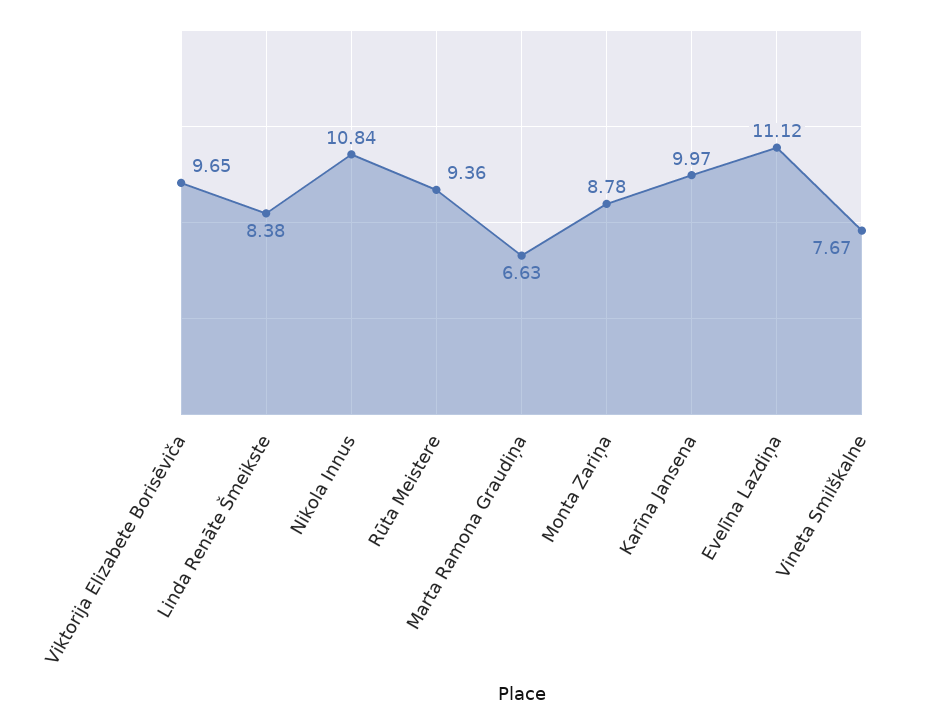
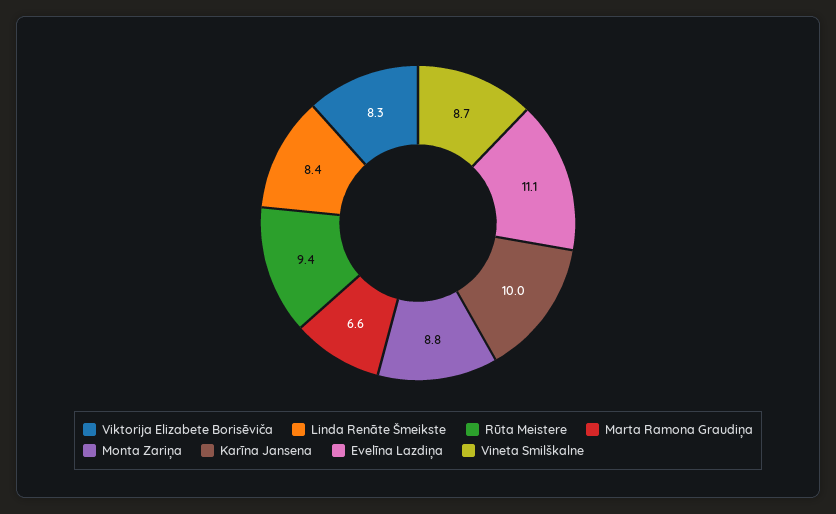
Viktorija Elizabete Borisēviča: 9.65 -> 8.3
Nikola Innus: 10.84 -> none
Vineta Smilškalne: 7.67 -> 8.7

